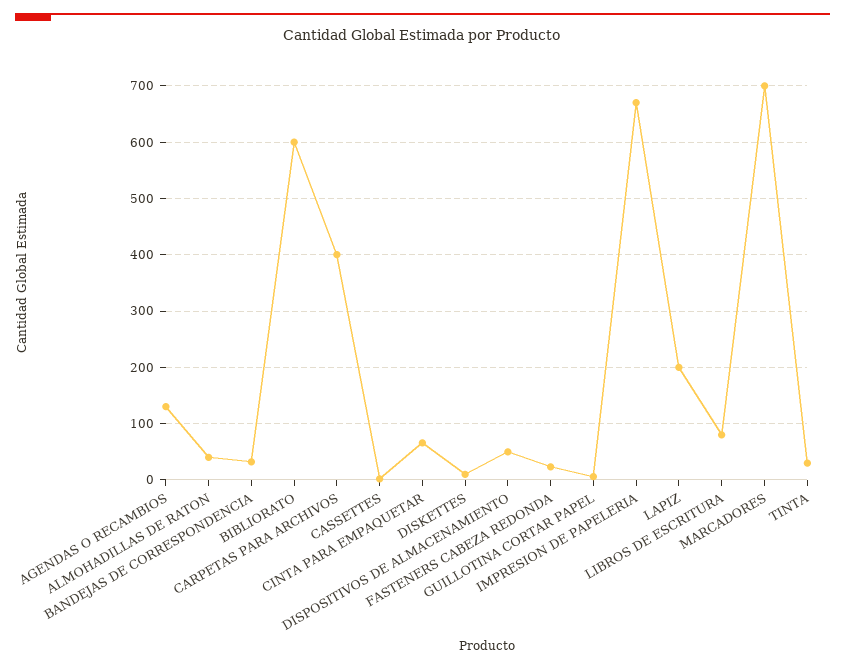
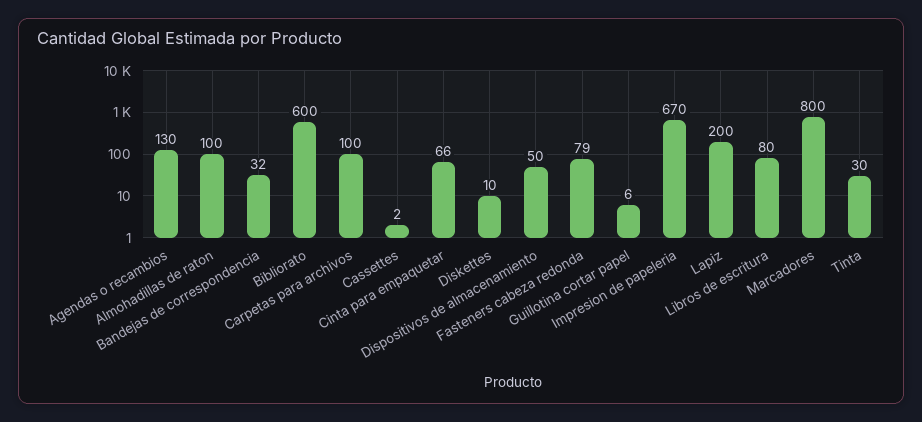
ALMOHADILLAS DE RATON: 40 -> 100
CARPETAS PARA ARCHIVOS: 400 -> 100
FASTENERS CABEZA REDONDA: 20 -> 79
MARCADORES: 700 -> 800

